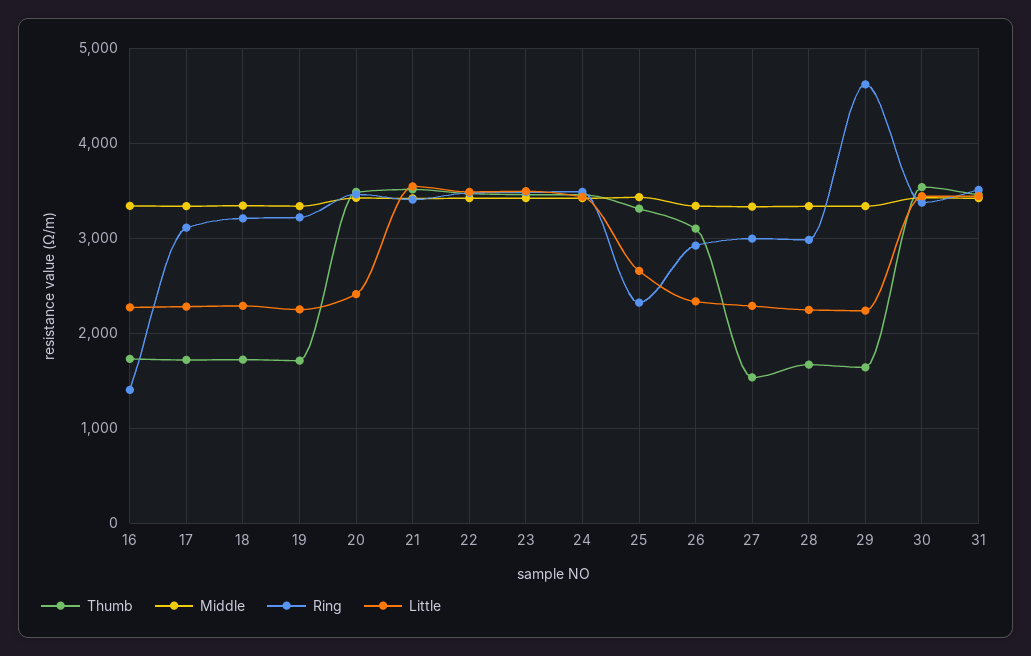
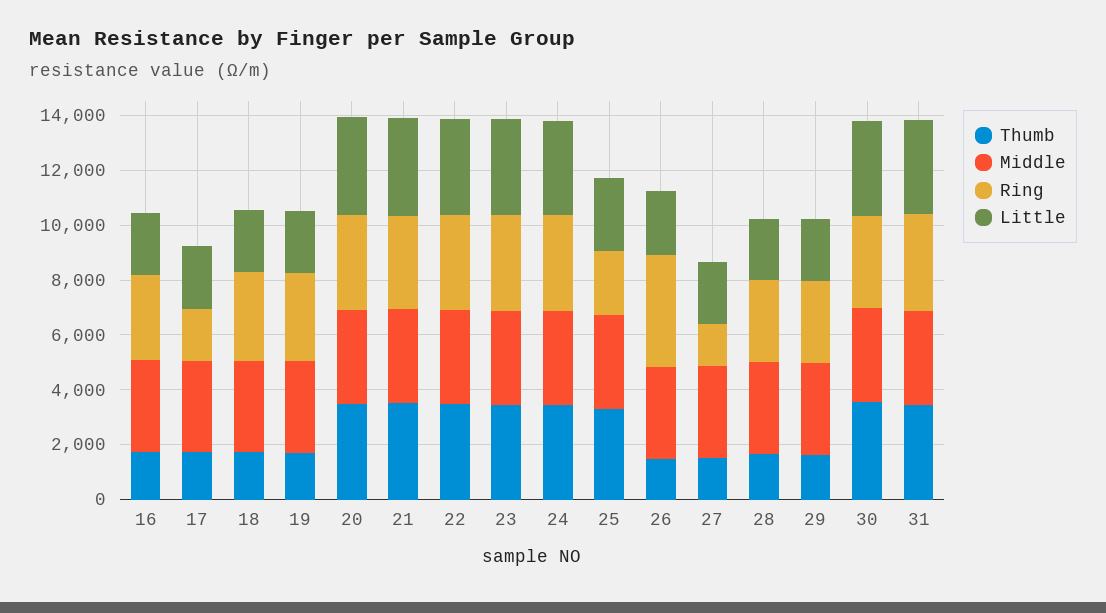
Ring, 16: 1400 -> 3000
Ring, 17: 3100 -> 2000
Little, 20: 2400 -> 3500
Thumb, 26: 3100 -> 1500
Ring, 26: 2900 -> 4000
Ring, 27: 3000 -> 1500
Ring, 29: 4600 -> 3000

